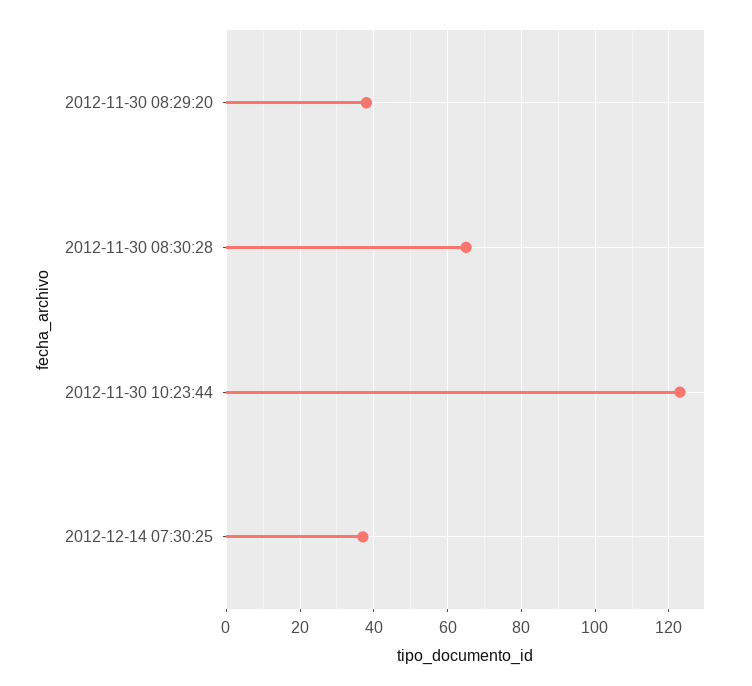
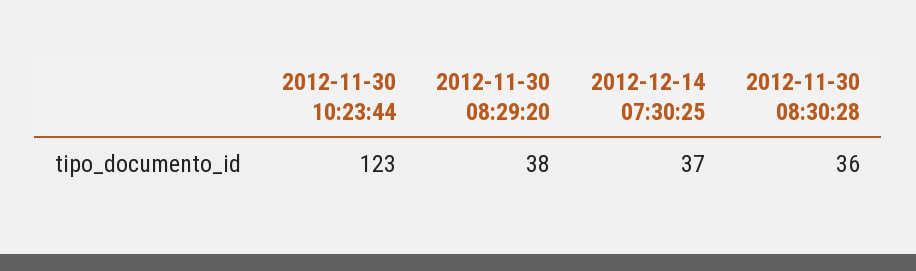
2012-11-30 08:30:28: 65 -> 36

